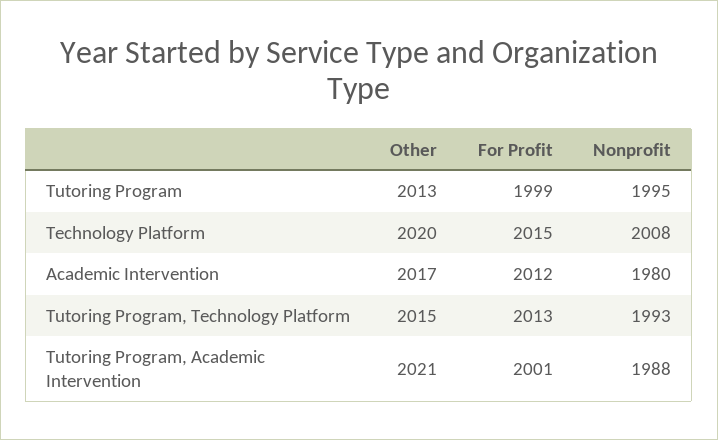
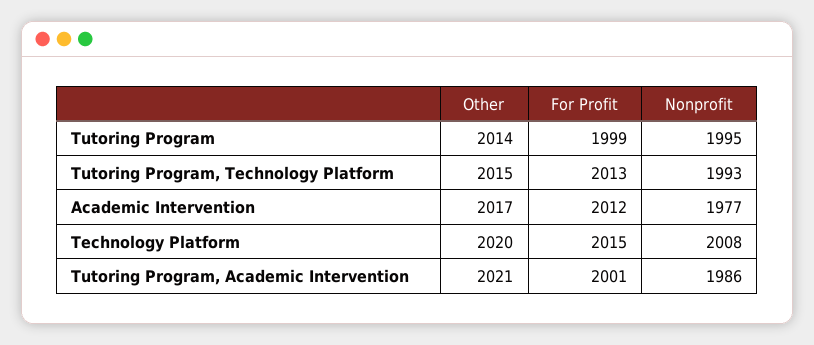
Other, Tutoring Program: 2013 -> 2014
Nonprofit, Academic Intervention: 1980 -> 1977
Nonprofit, Tutoring Program, Academic Intervention: 1988 -> 1986

